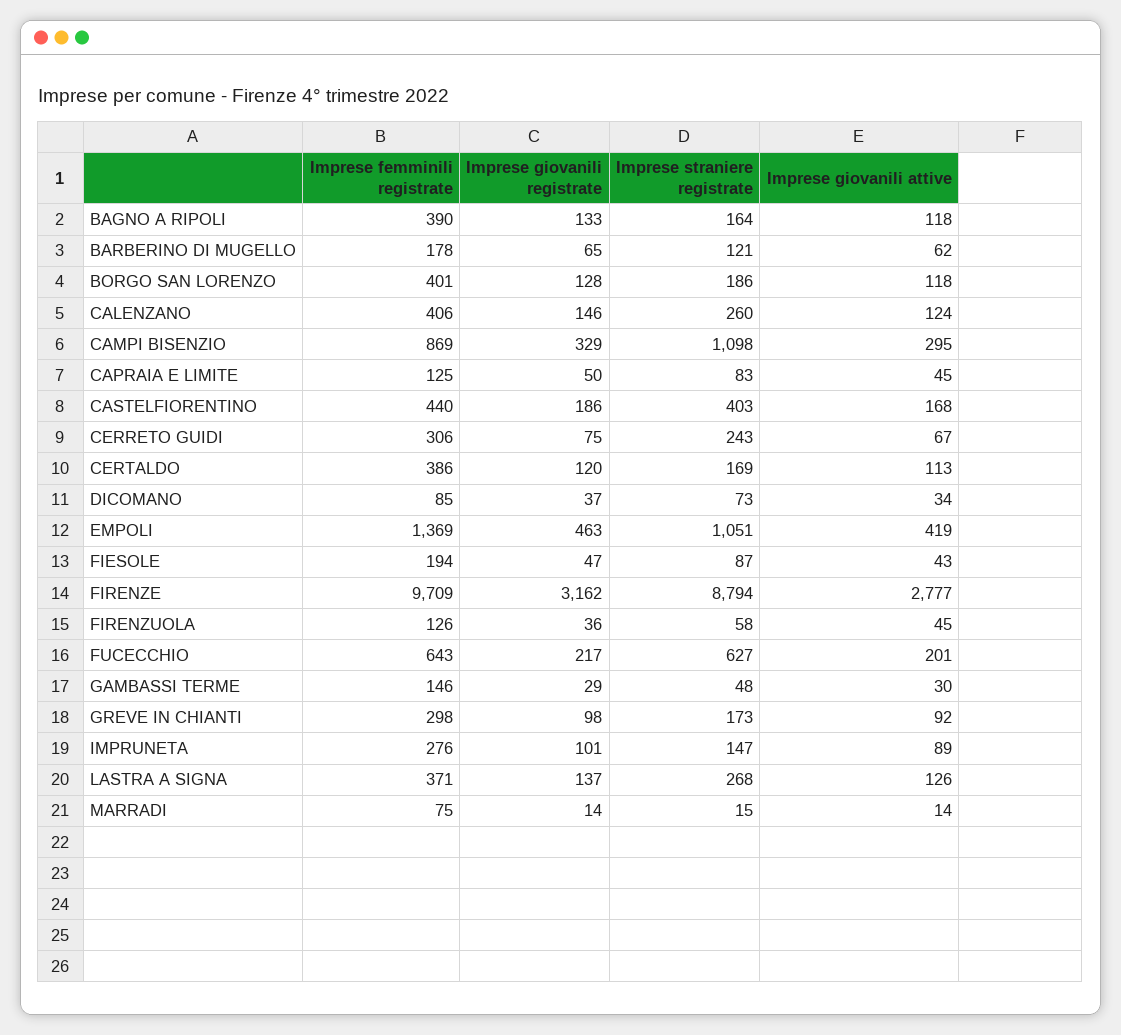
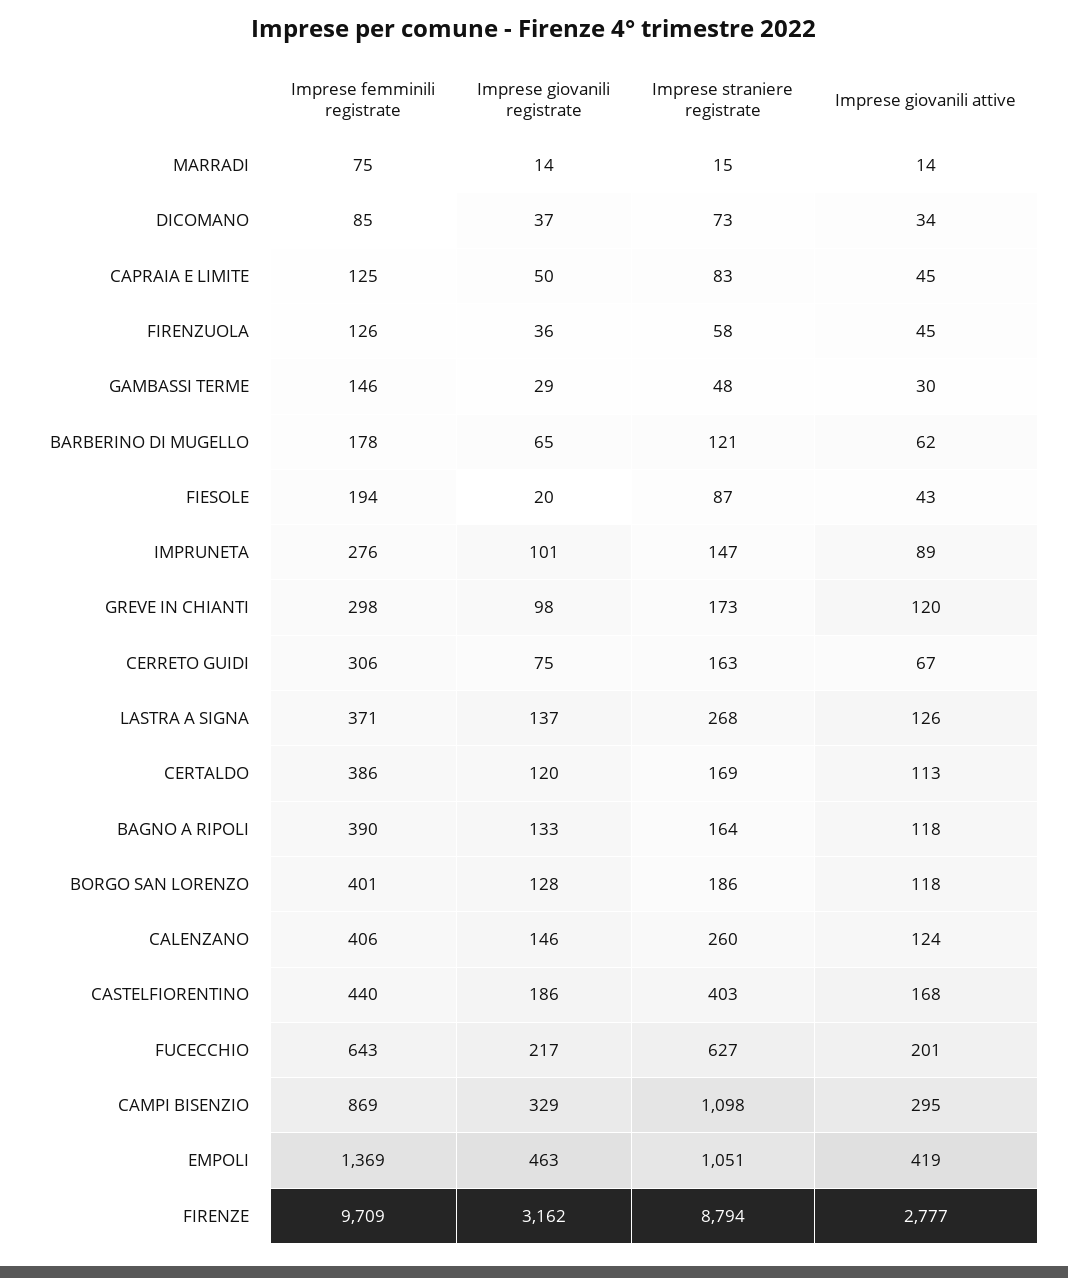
Imprese straniere registrate, CERRETO GUIDI: 243 -> 163
Imprese giovanili registrate, FIESOLE: 47 -> 20
Imprese giovanili attive, GREVE IN CHIANTI: 92 -> 120

